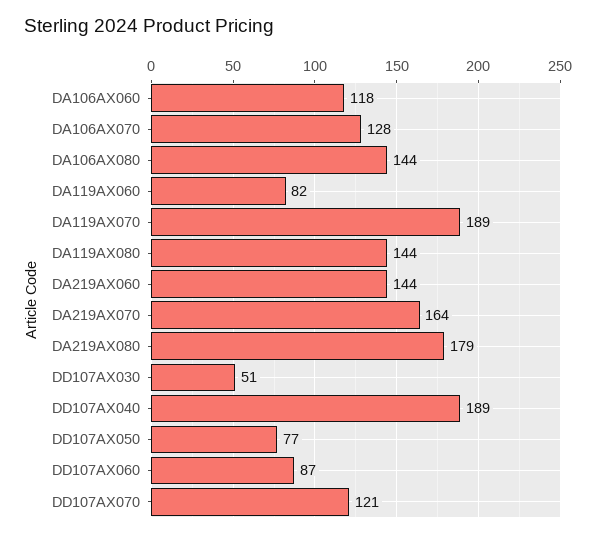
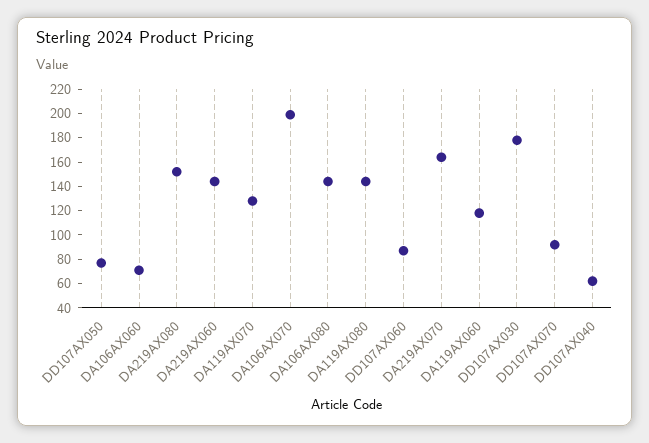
DA106AX060: 118 -> 70
DA106AX070: 128 -> 200
DA119AX060: 82 -> 120
DA119AX070: 189 -> 130
DA219AX080: 179 -> 150
DD107AX030: 51 -> 180
DD107AX040: 189 -> 60
DD107AX070: 121 -> 90

